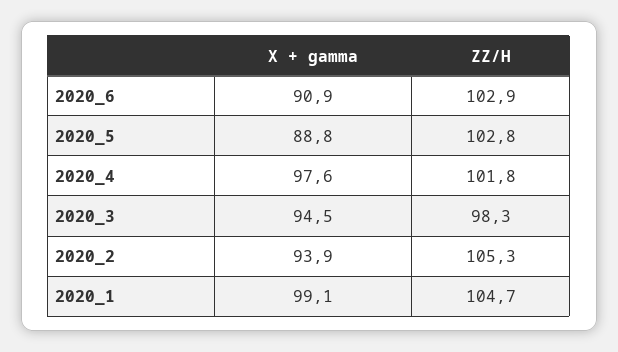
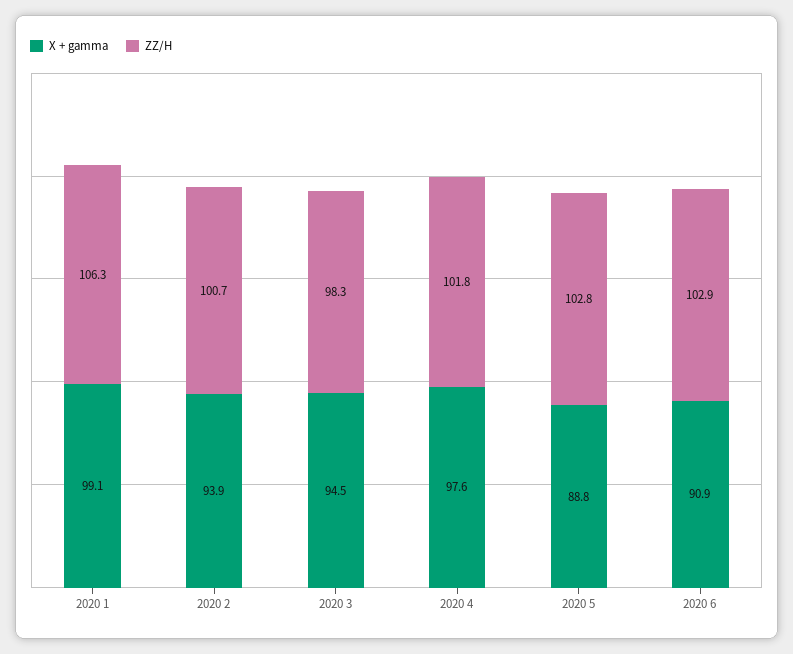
ZZ/H, 2020_2: 105.3 -> 100.7
ZZ/H, 2020_1: 104.7 -> 106.3

